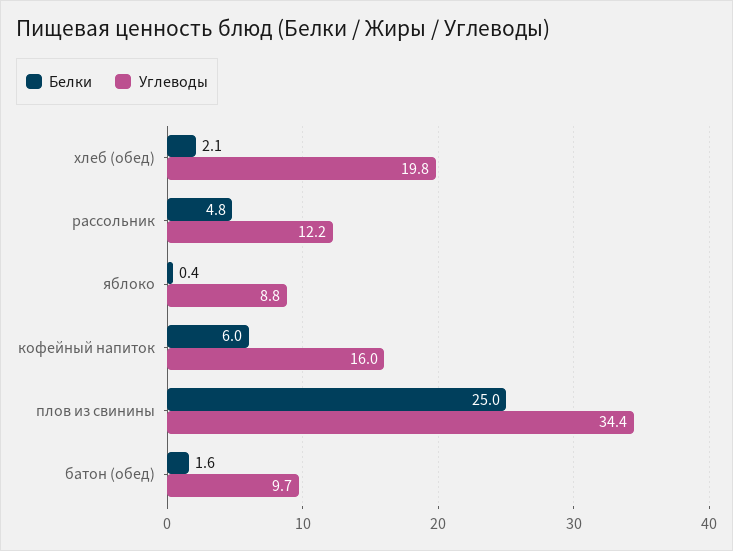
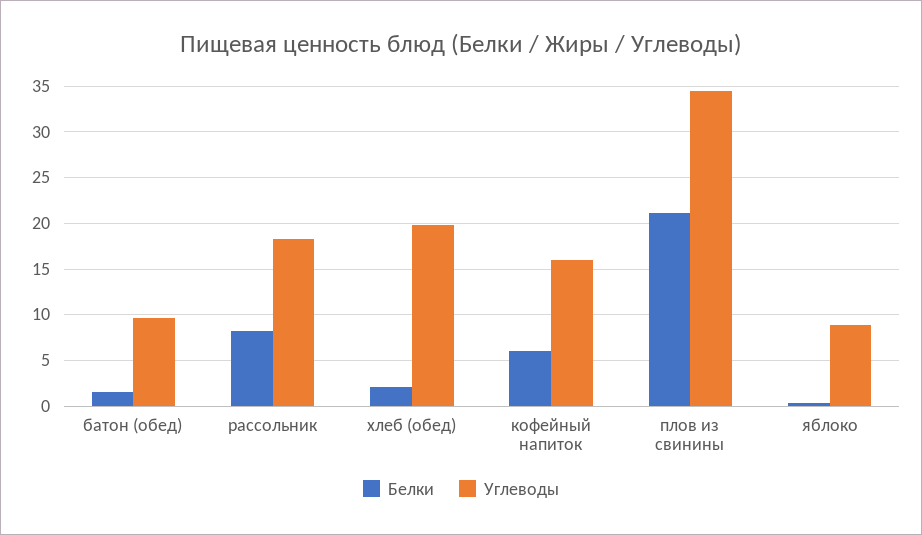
Белки, рассольник: 4.8 -> 8
Углеводы, рассольник: 12.2 -> 18
Белки, плов из свинины: 25 -> 21

